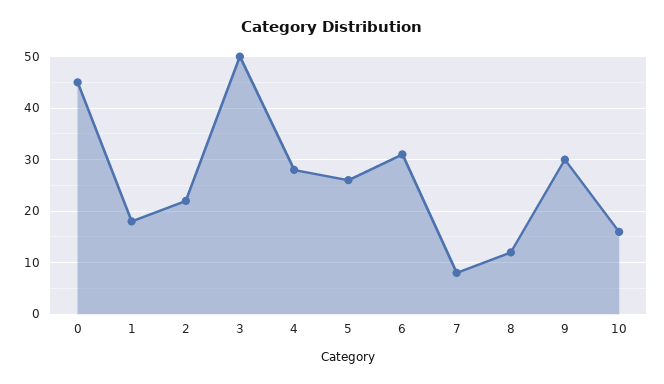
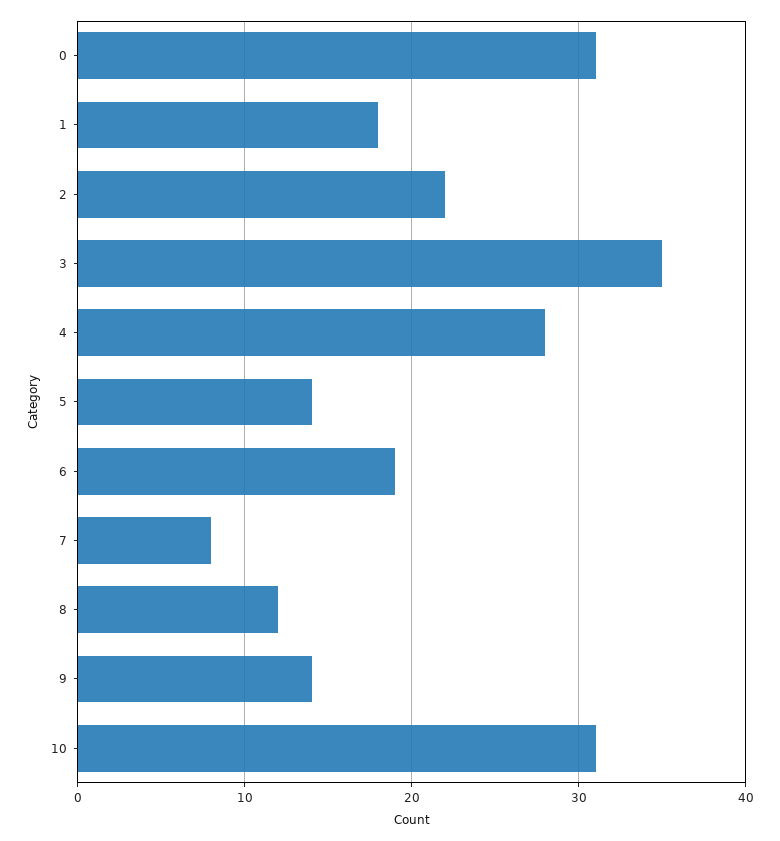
0: 45 -> 31
3: 50 -> 35
5: 25 -> 14
6: 30 -> 19
9: 30 -> 14
10: 15 -> 31

